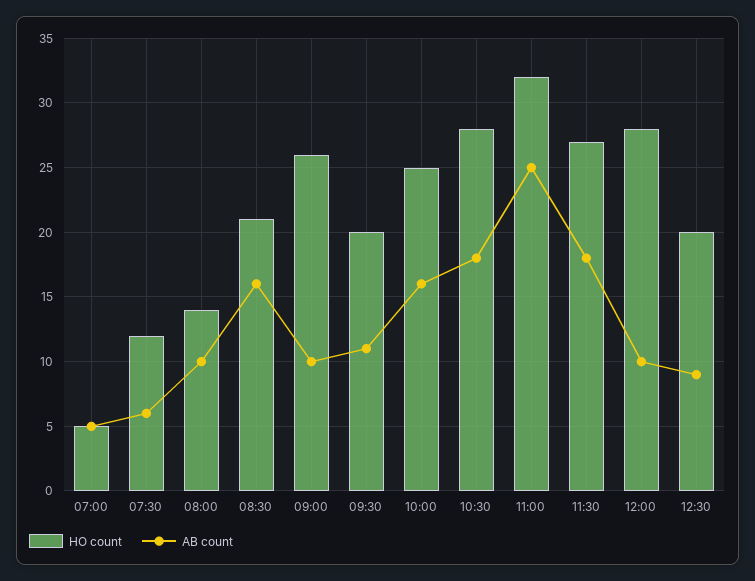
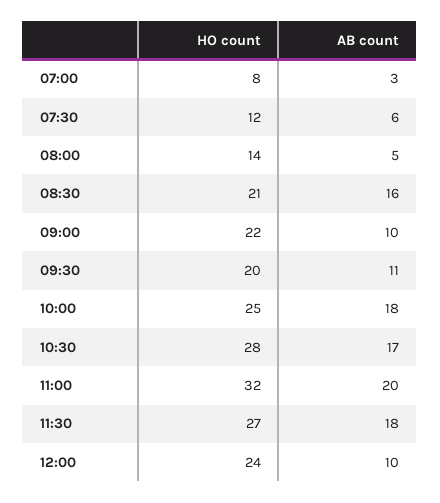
HO count, 07:00: 5 -> 8
AB count, 07:00: 5 -> 3
AB count, 08:00: 10 -> 5
HO count, 09:00: 26 -> 22
AB count, 10:00: 16 -> 18
AB count, 10:30: 18 -> 17
AB count, 11:00: 25 -> 20
HO count, 12:00: 28 -> 24
HO count, 12:30: 20 -> none
AB count, 12:30: 9 -> none

